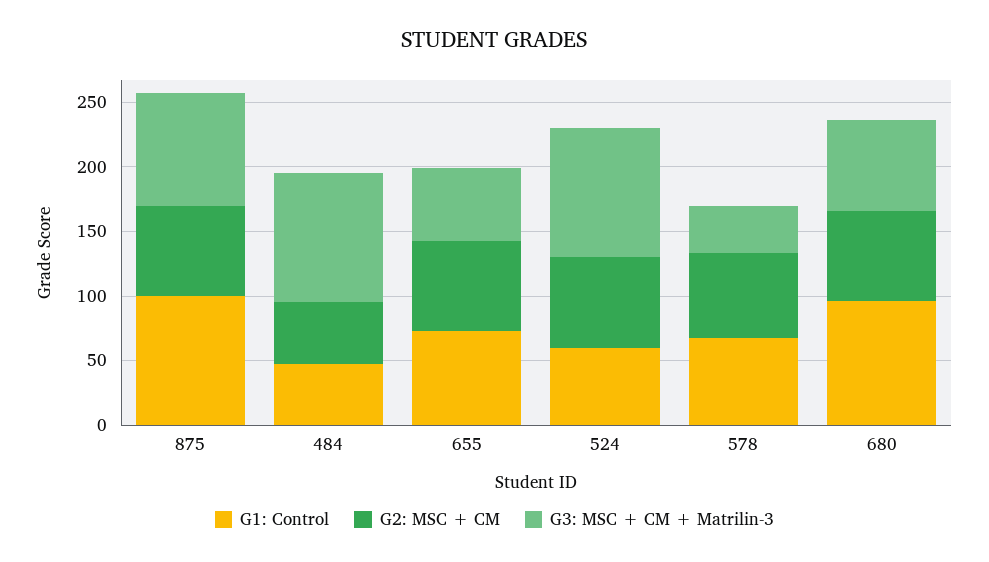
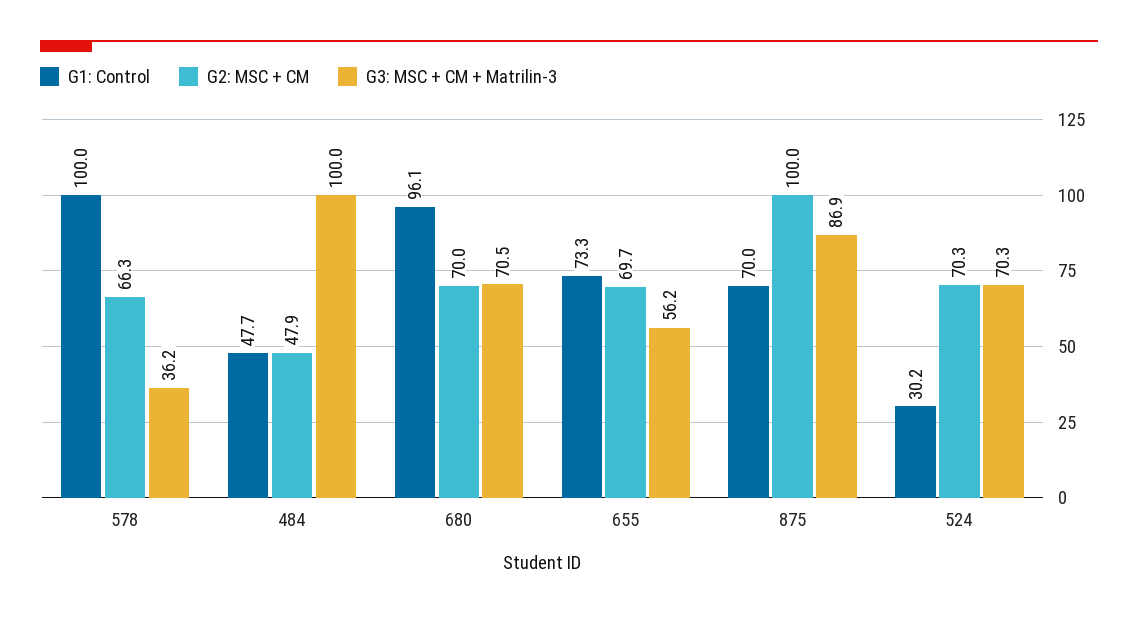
G1: Control, 875: 100 -> 70
G2: MSC + CM, 875: 70 -> 100
G1: Control, 524: 60 -> 30.2
G3: MSC + CM + Matrilin-3, 524: 100 -> 70.3
G1: Control, 578: 70 -> 100

